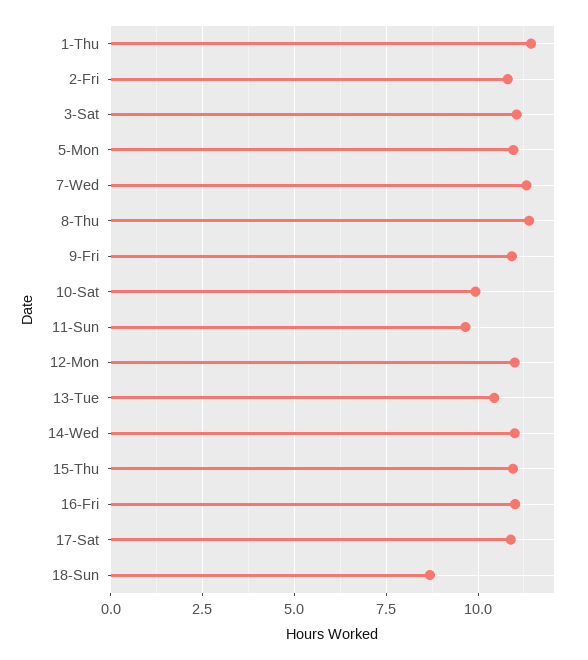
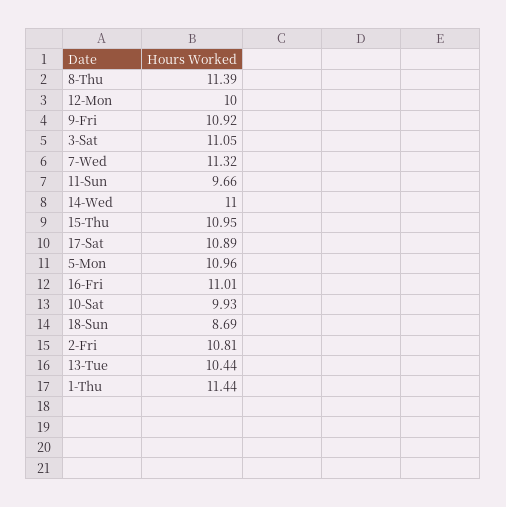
12-Mon: 11 -> 10

